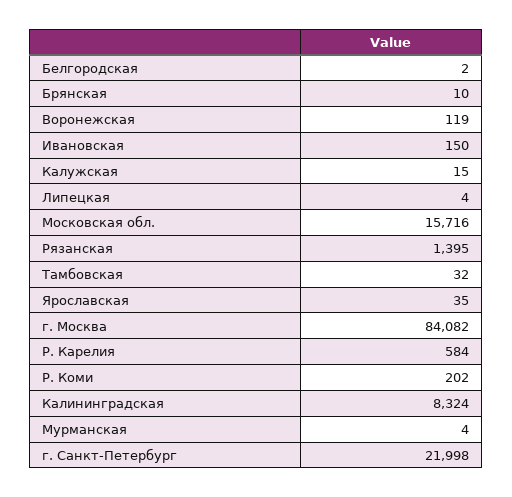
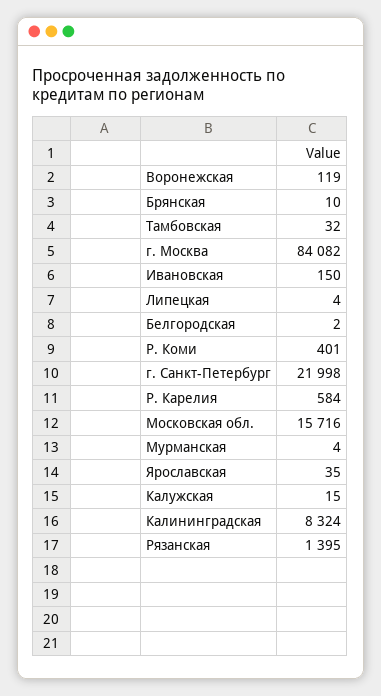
Р. Коми: 202 -> 401

